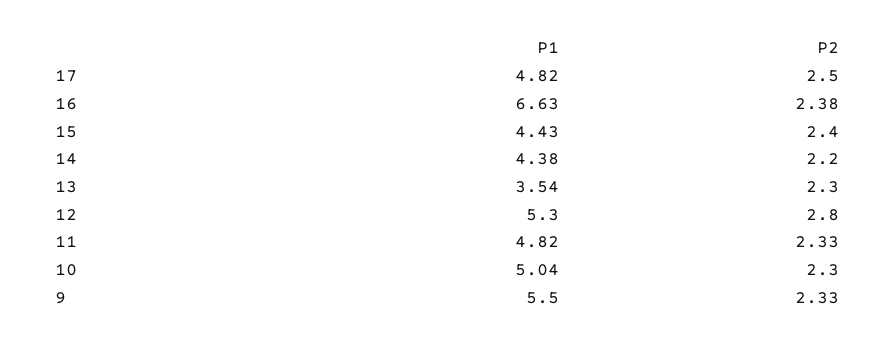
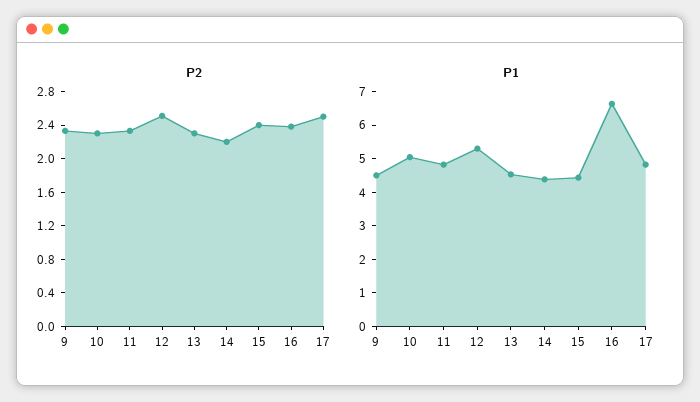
P1, 13: 3.54 -> 4.5
P2, 12: 2.8 -> 2.5
P1, 9: 5.5 -> 4.5

